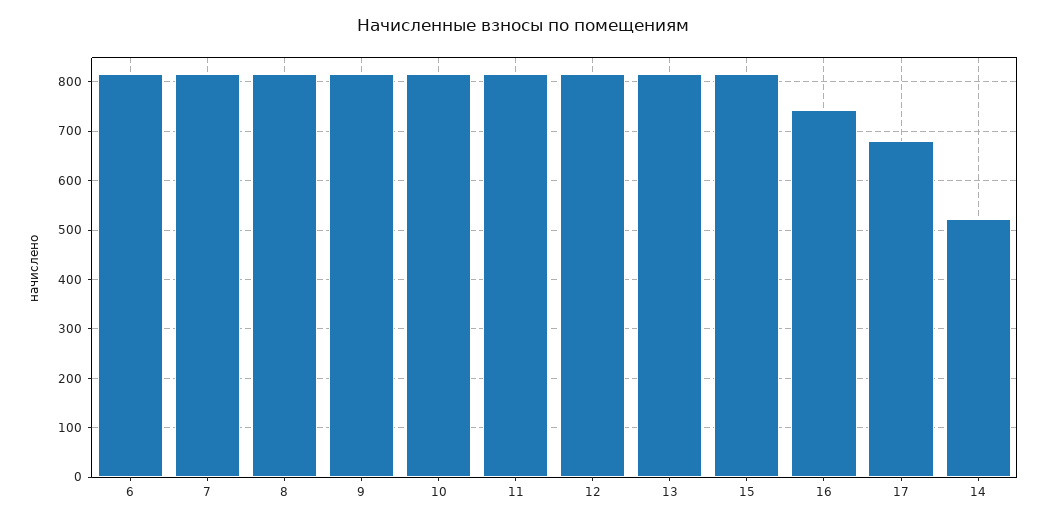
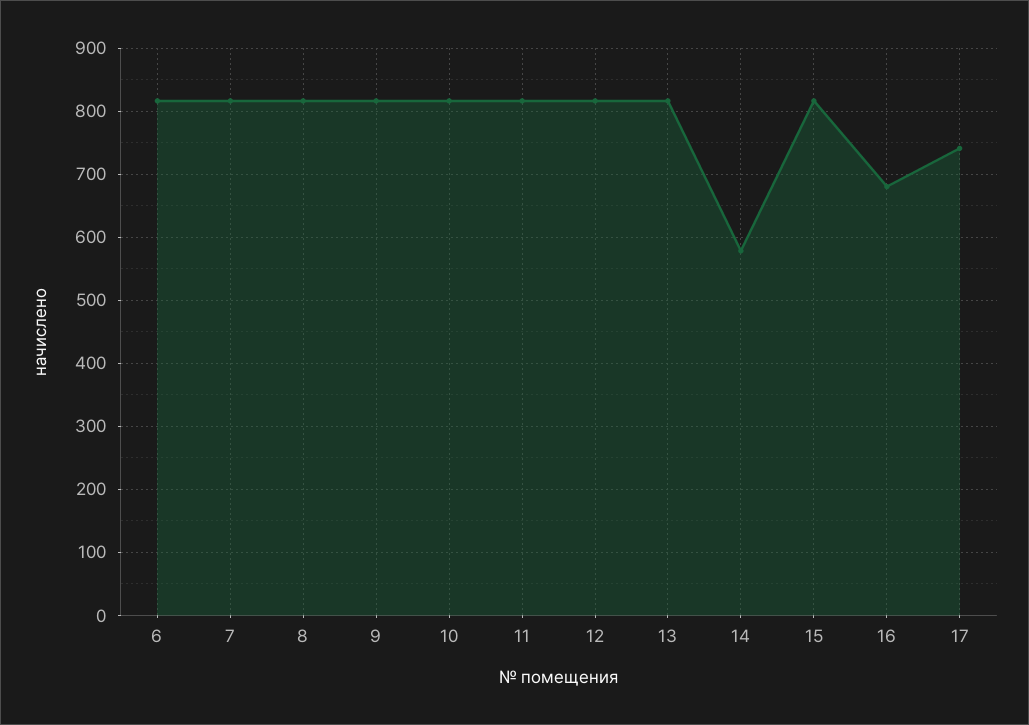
16: 740 -> 680
17: 680 -> 740
14: 520 -> 580

